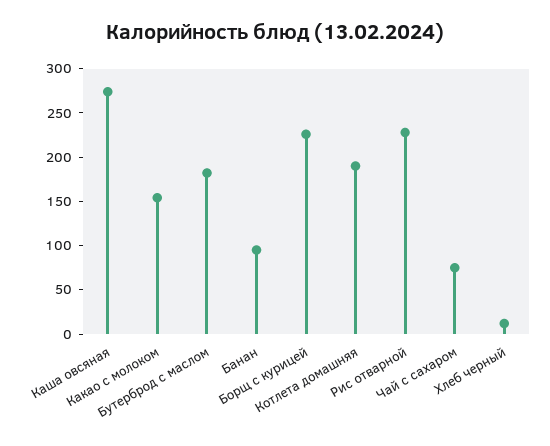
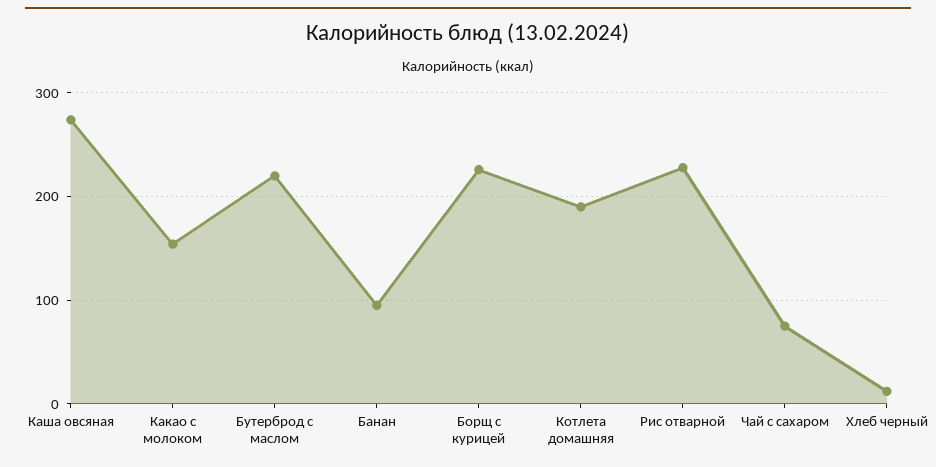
Бутерброд с маслом: 180 -> 220

